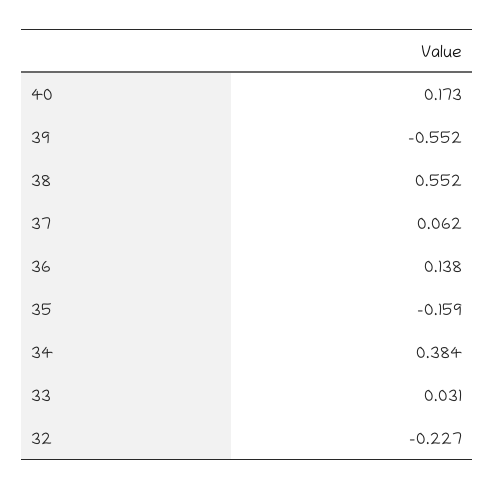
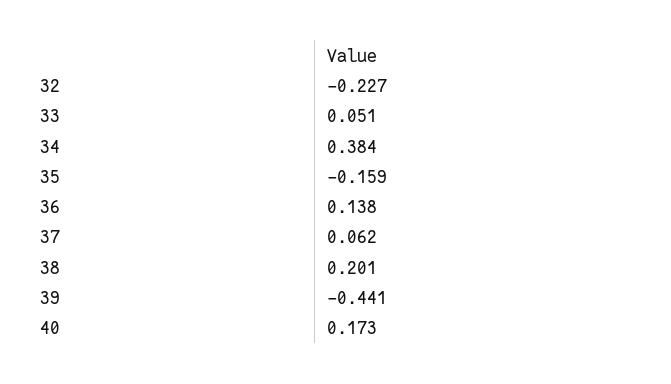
39: -0.552 -> -0.441
38: 0.552 -> 0.201
33: 0.031 -> 0.051

